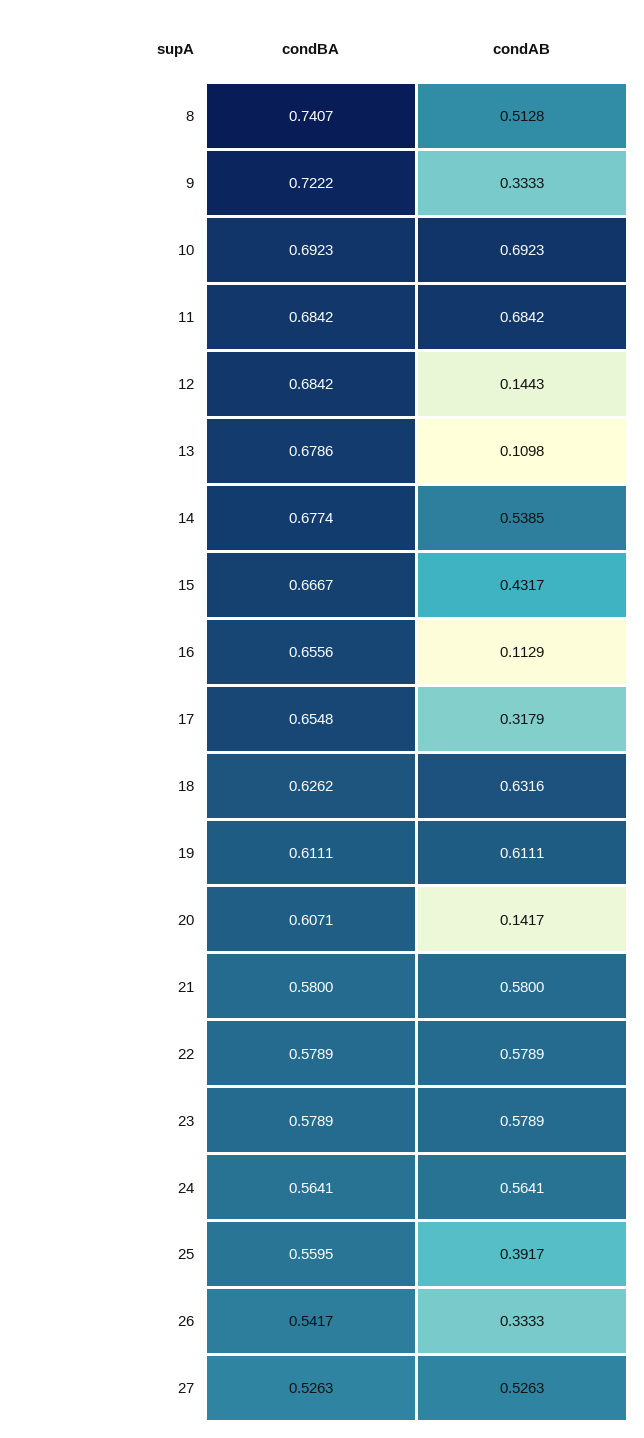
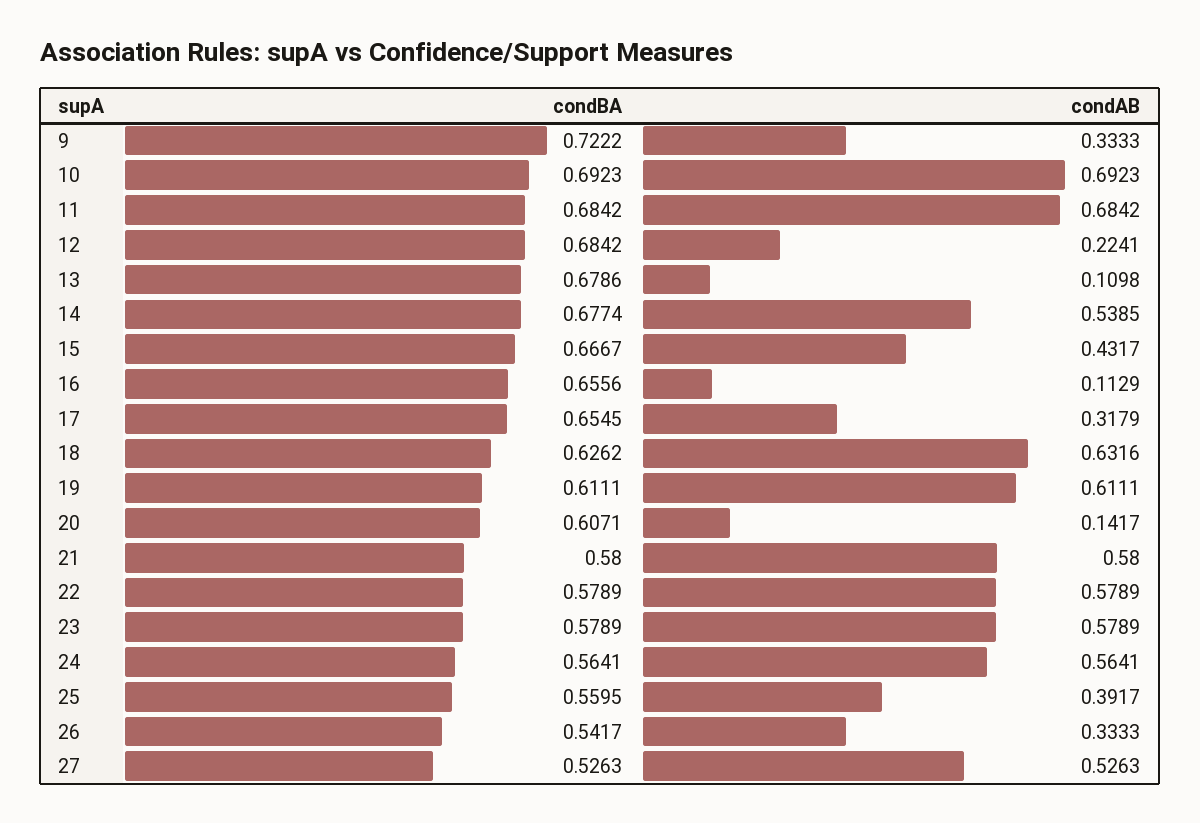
condBA, 8: 0.7407 -> none
condAB, 8: 0.5128 -> none
condAB, 12: 0.1443 -> 0.2241
condBA, 17: 0.6548 -> 0.6545

